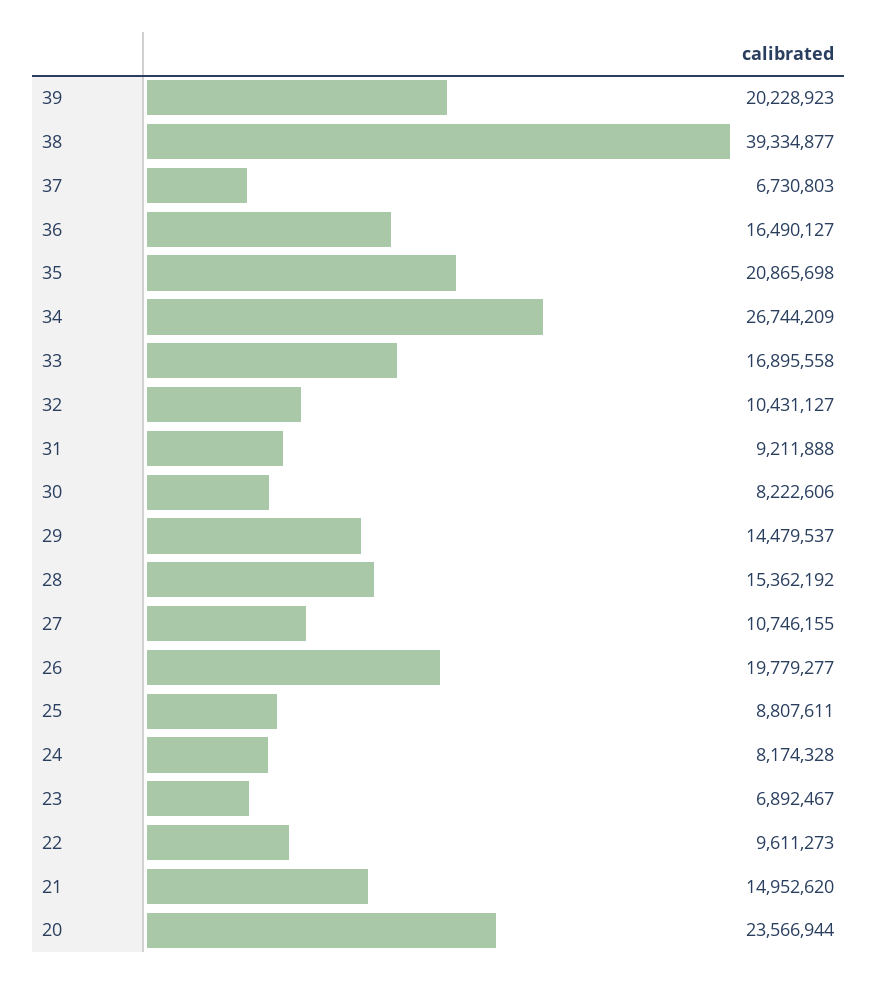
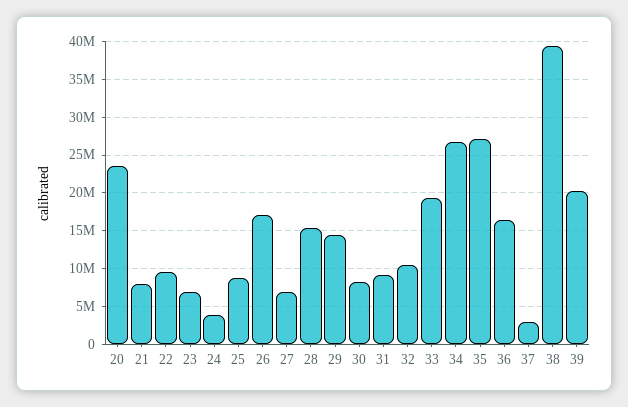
37: 6730803 -> 3000000
35: 20865698 -> 27000000
33: 16895558 -> 19000000
27: 10746155 -> 7000000
26: 19779277 -> 17000000
24: 8174328 -> 4000000
21: 14952620 -> 8000000

